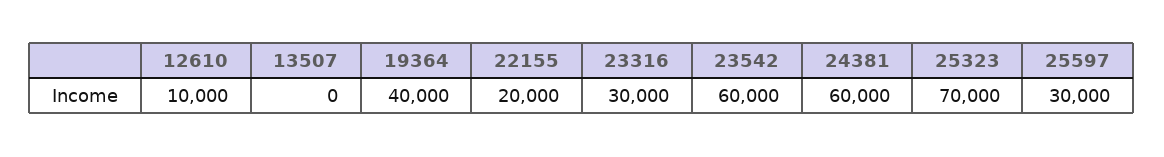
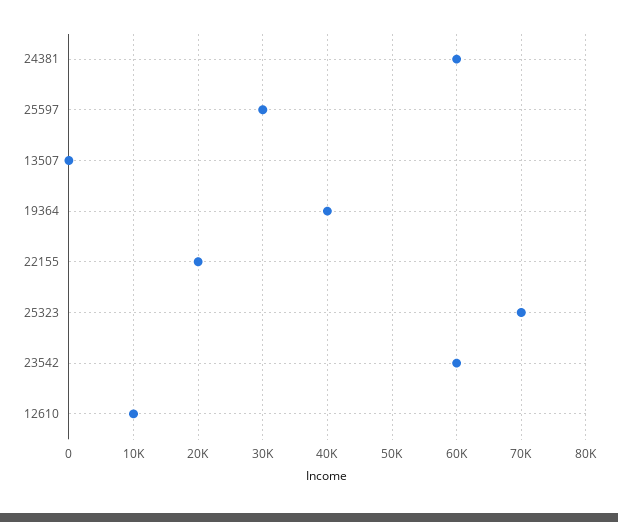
23316: 30000 -> none

